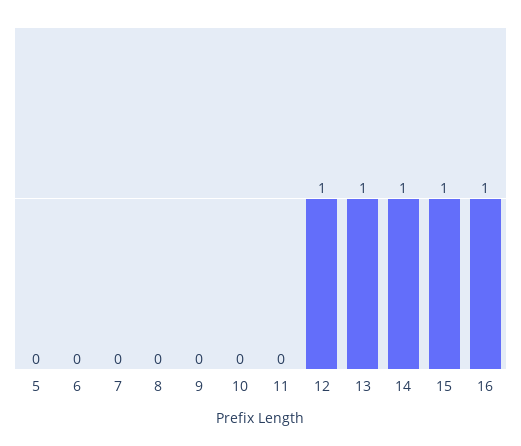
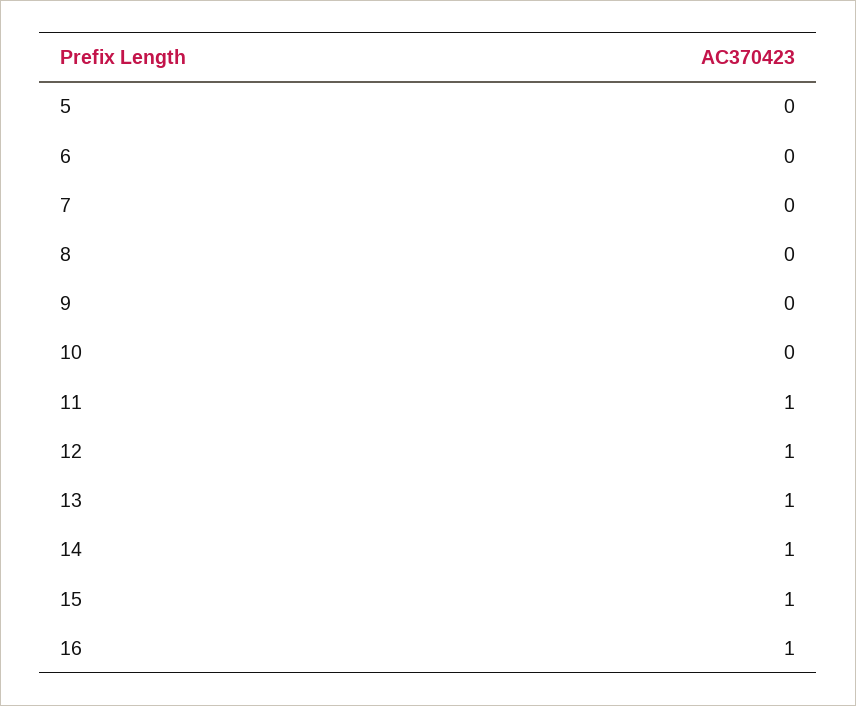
11: 0 -> 1

